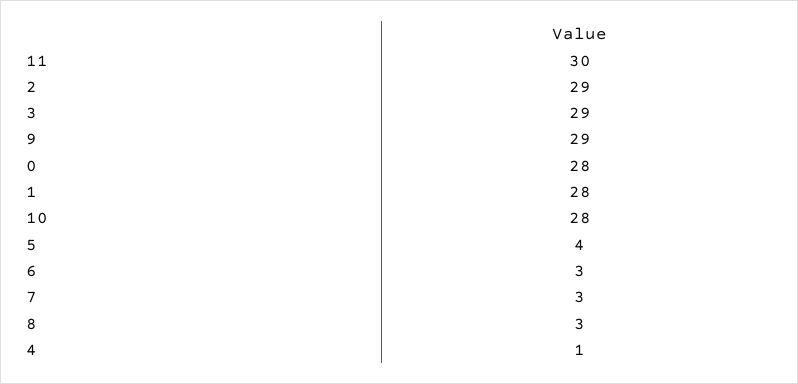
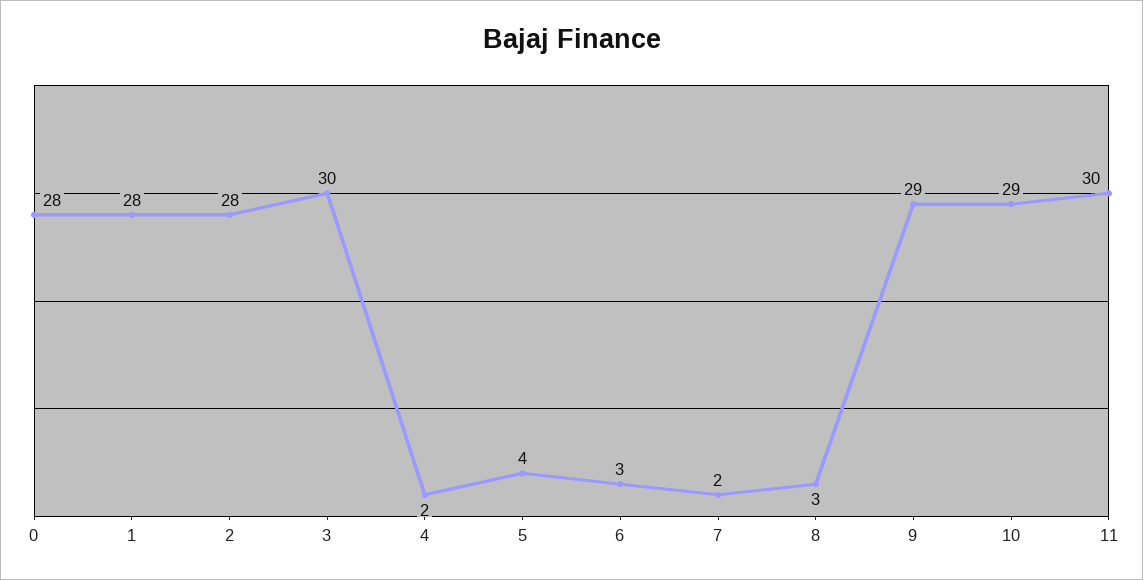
2: 29 -> 28
3: 29 -> 30
10: 28 -> 29
7: 3 -> 2
4: 1 -> 2

